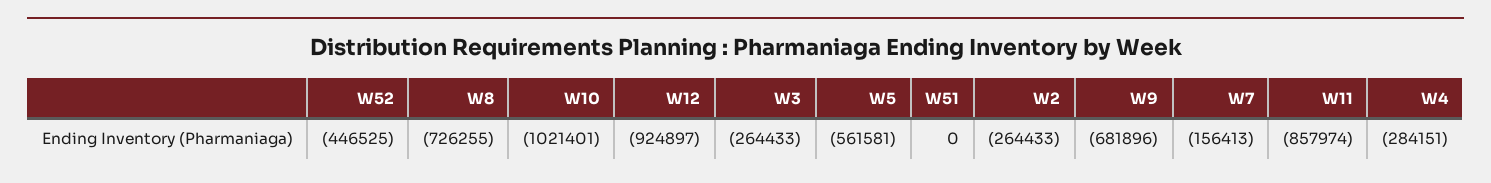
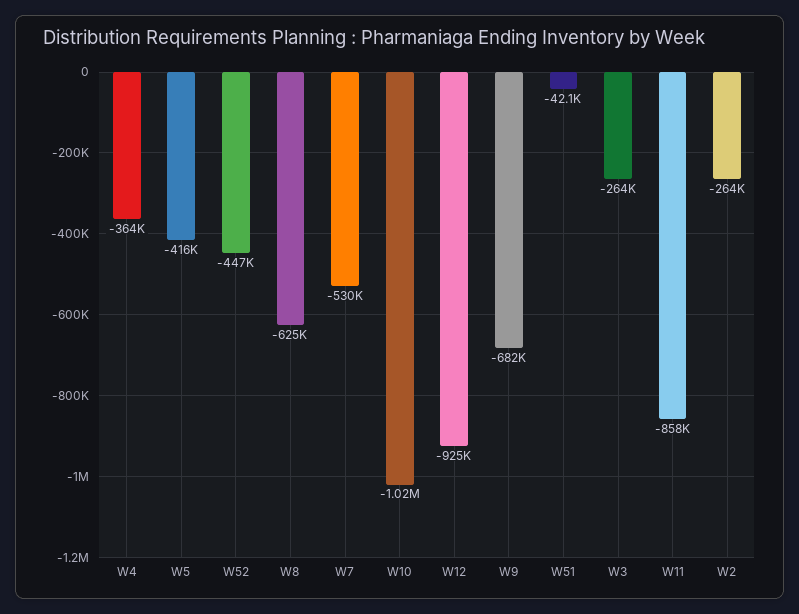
W8: -726255 -> -625000
W5: -561581 -> -416000
W51: 0 -> -42100
W7: -156413 -> -530000
W4: -284151 -> -364000

